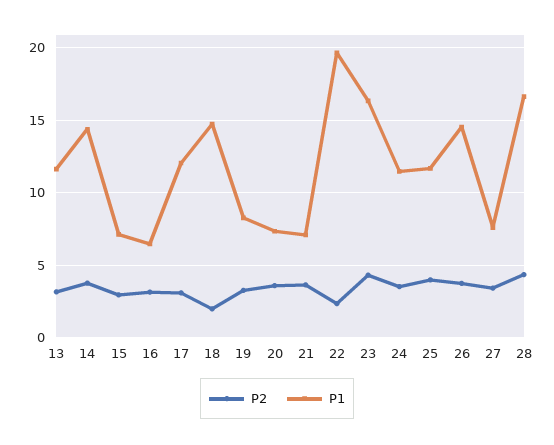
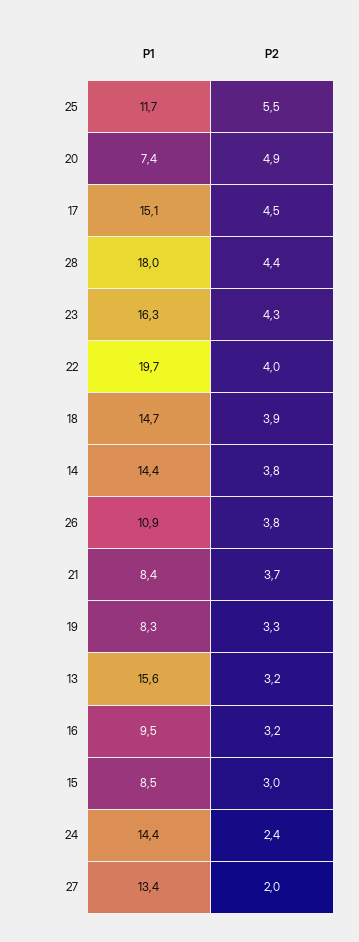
P1, 13: 11.5 -> 15.6
P1, 15: 7 -> 8.5
P1, 16: 6.5 -> 9.5
P2, 17: 3 -> 4.5
P1, 17: 12 -> 15.1
P2, 18: 2 -> 3.9
P2, 20: 3.5 -> 4.9
P1, 21: 7 -> 8.4
P2, 22: 2.5 -> 4
P2, 24: 3.5 -> 2.4
P1, 24: 11.5 -> 14.4
P2, 25: 4 -> 5.5
P1, 26: 14.5 -> 10.9
P2, 27: 3.5 -> 2
P1, 27: 7.5 -> 13.4
P1, 28: 16.5 -> 18

